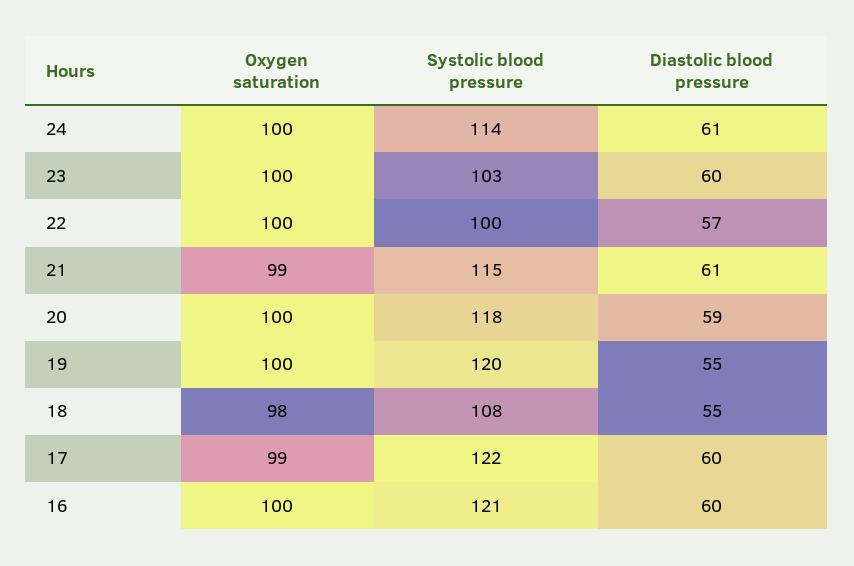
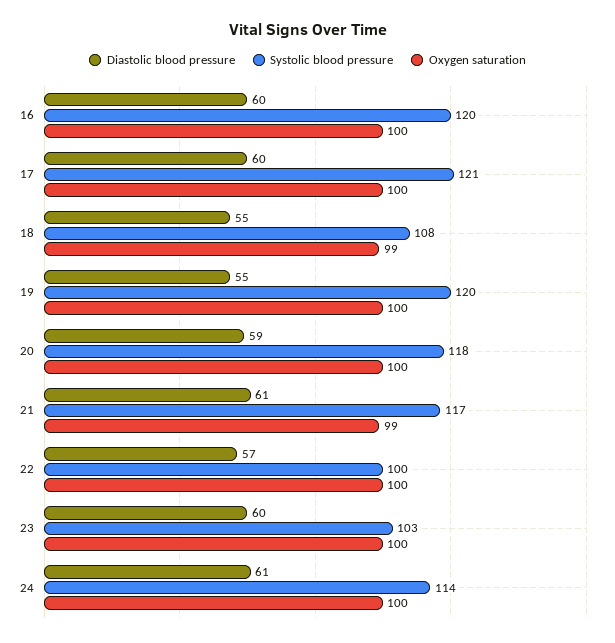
Systolic blood pressure, 21: 115 -> 117
Oxygen saturation, 18: 98 -> 99
Oxygen saturation, 17: 99 -> 100
Systolic blood pressure, 17: 122 -> 121
Systolic blood pressure, 16: 121 -> 120

